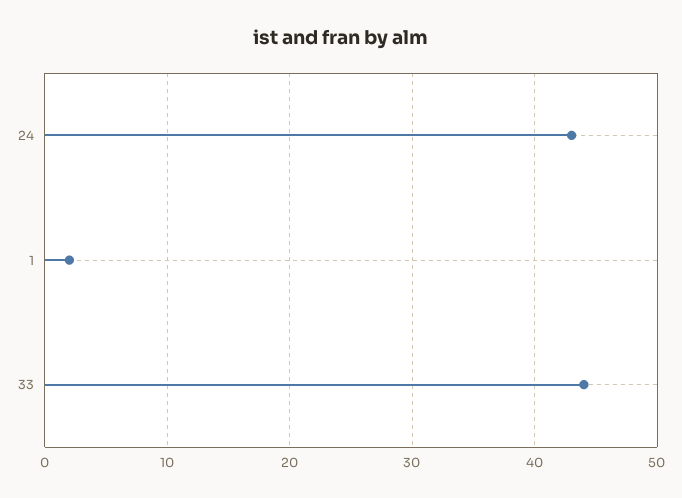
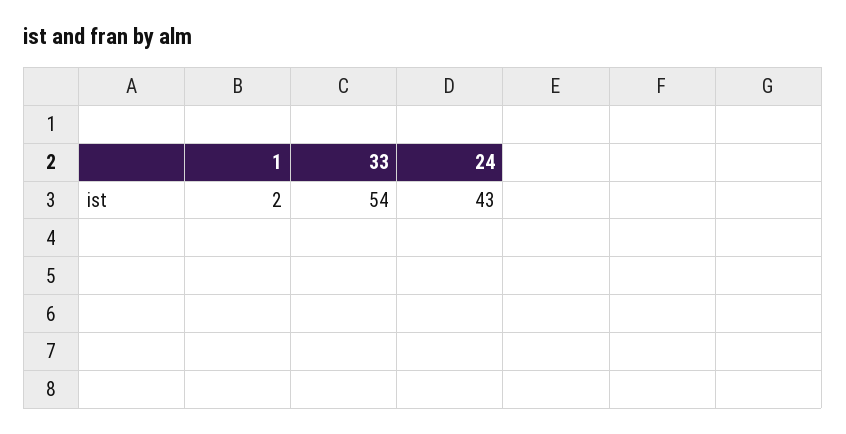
33: 44 -> 54

